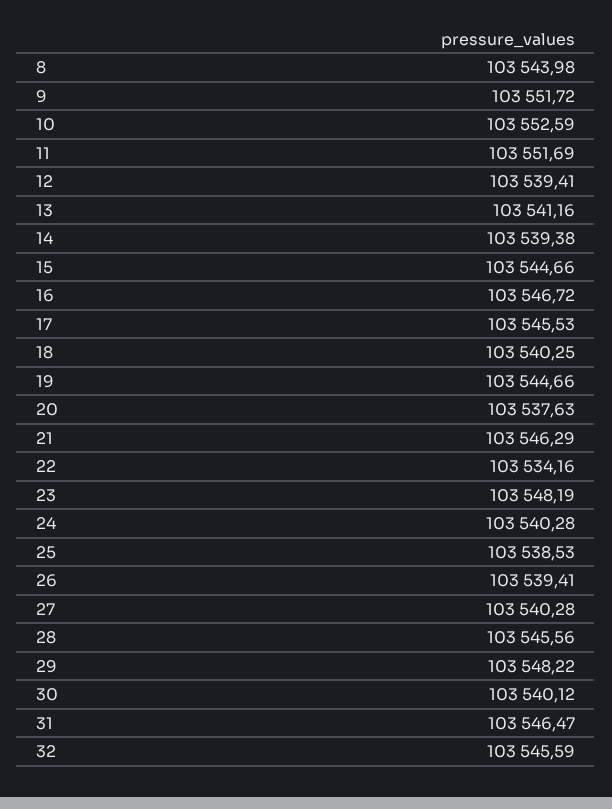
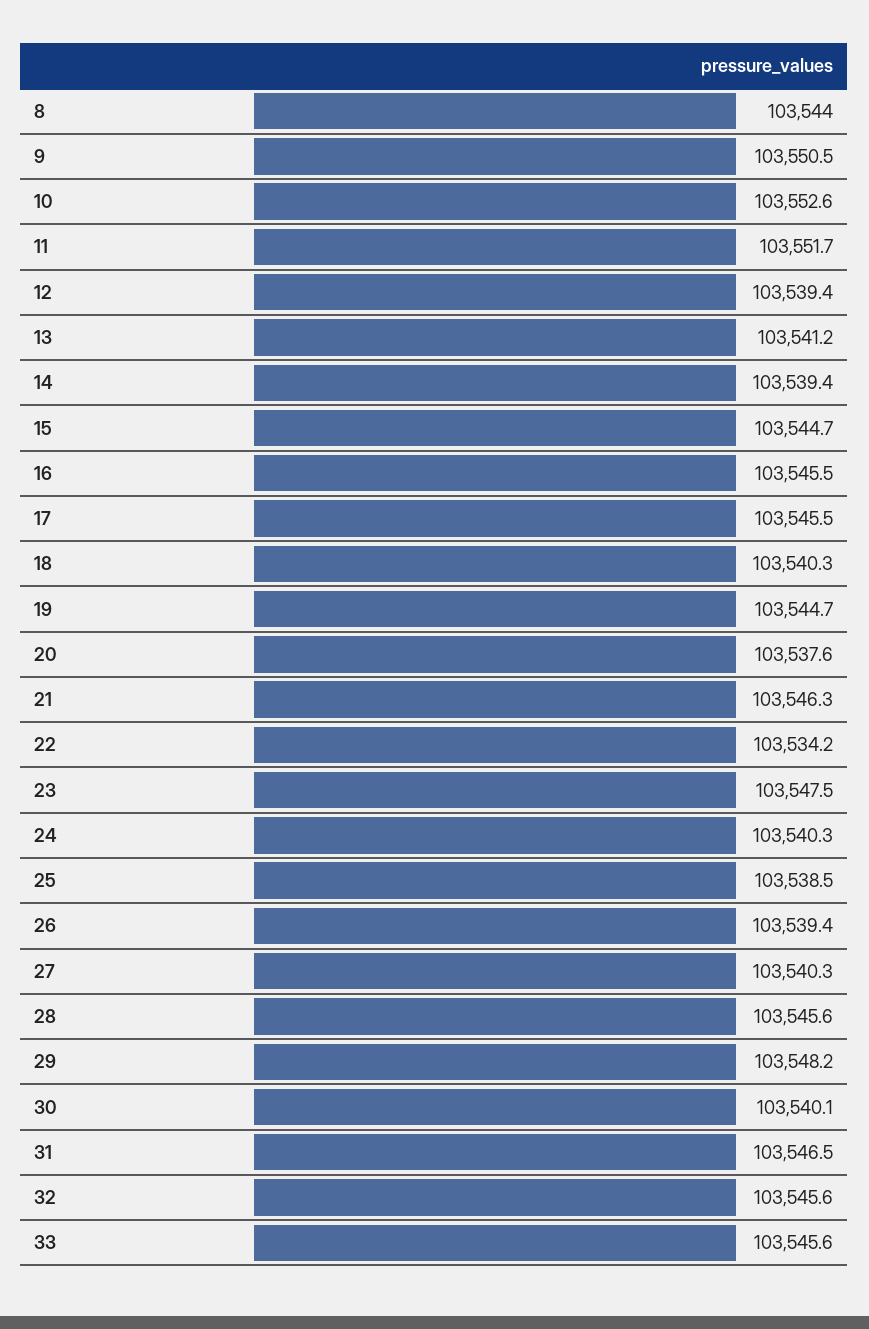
9: 103551.72 -> 103550.5
16: 103546.72 -> 103545.5
23: 103548.19 -> 103547.5
33: none -> 103545.6

